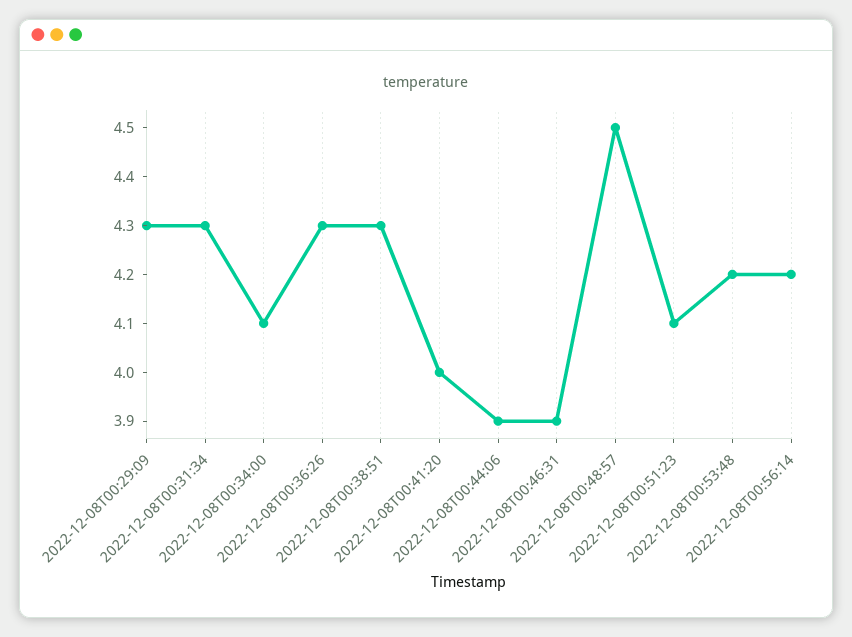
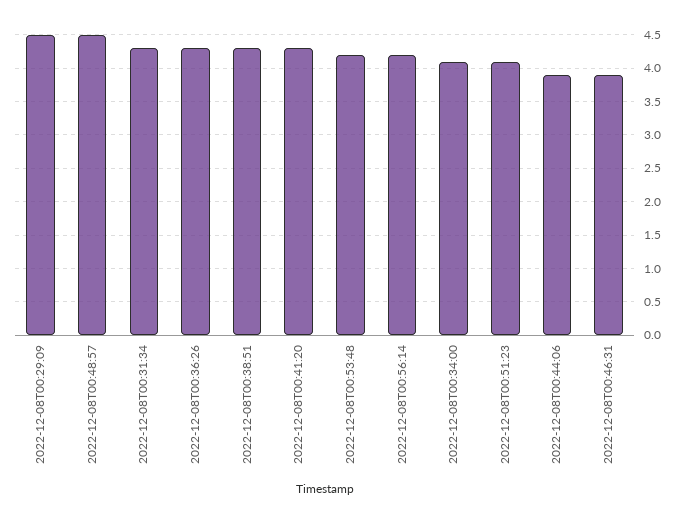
2022-12-08T00:29:09: 4.3 -> 4.5
2022-12-08T00:41:20: 4 -> 4.3

